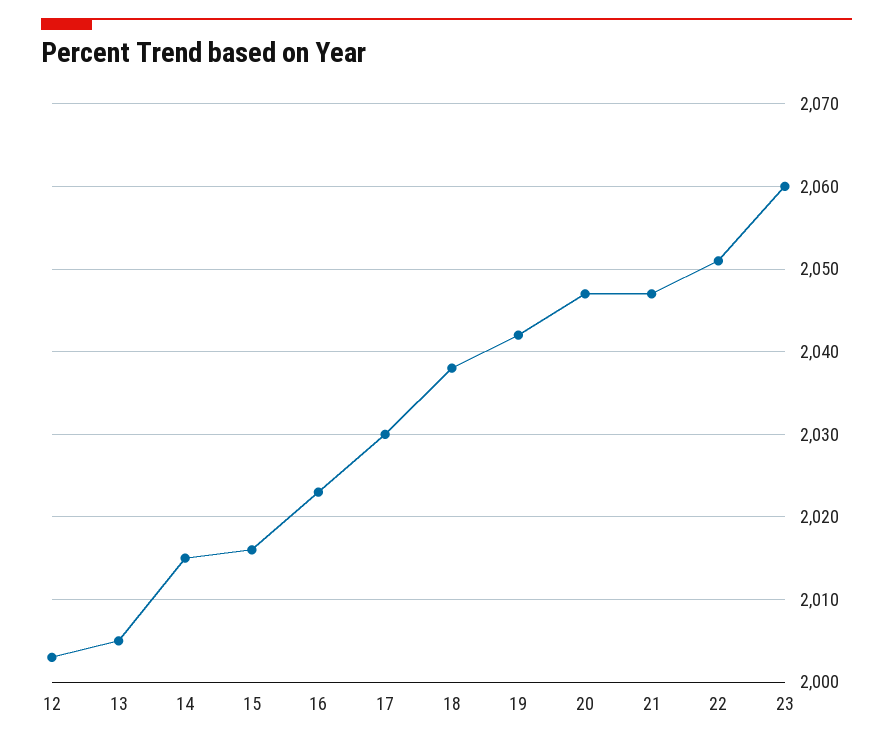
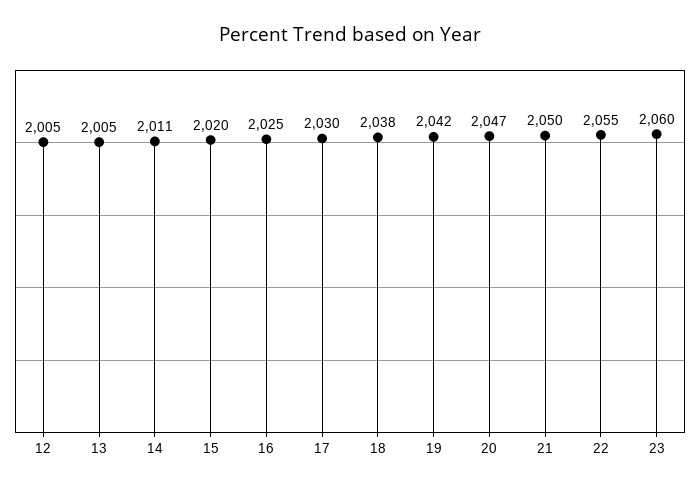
12: 2003 -> 2005
14: 2015 -> 2011
15: 2016 -> 2020
16: 2023 -> 2025
21: 2047 -> 2050
22: 2051 -> 2055

